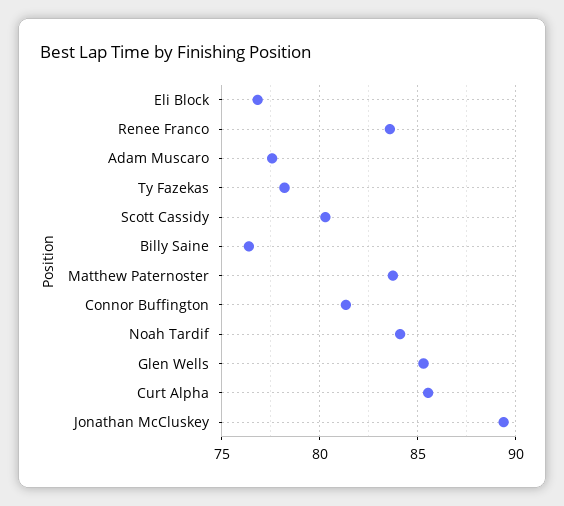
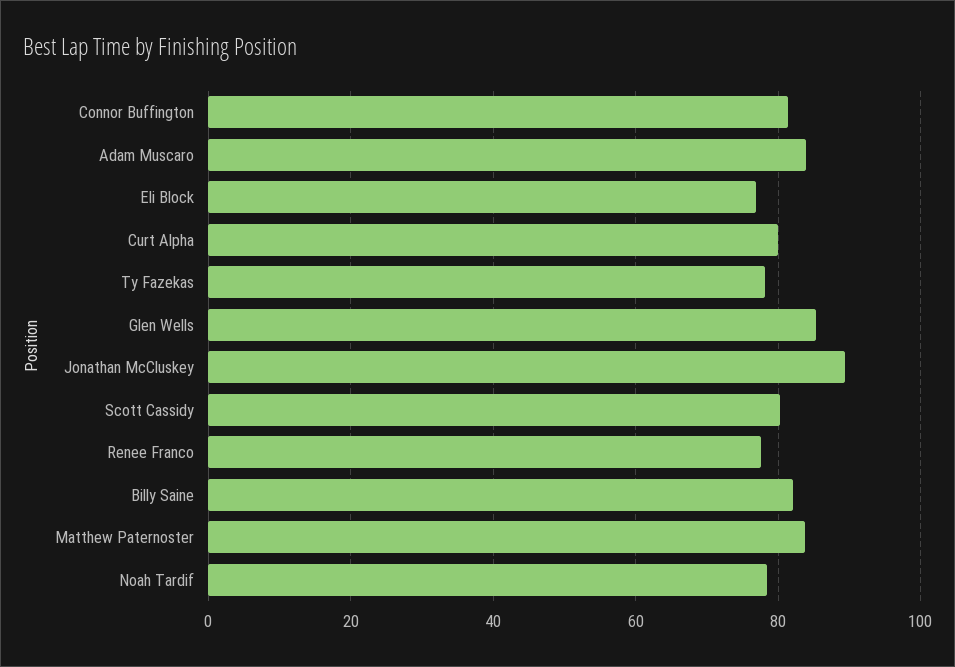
Renee Franco: 83.5 -> 78
Adam Muscaro: 77.5 -> 84
Billy Saine: 76.5 -> 82
Noah Tardif: 84 -> 78
Curt Alpha: 85.5 -> 80

